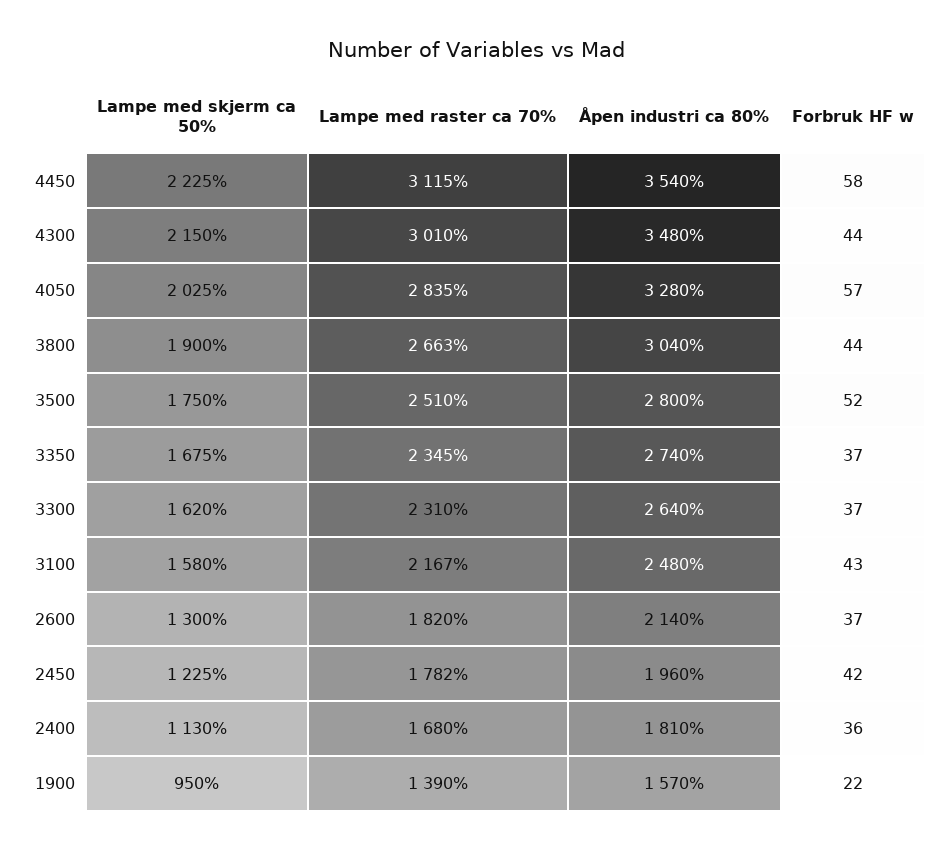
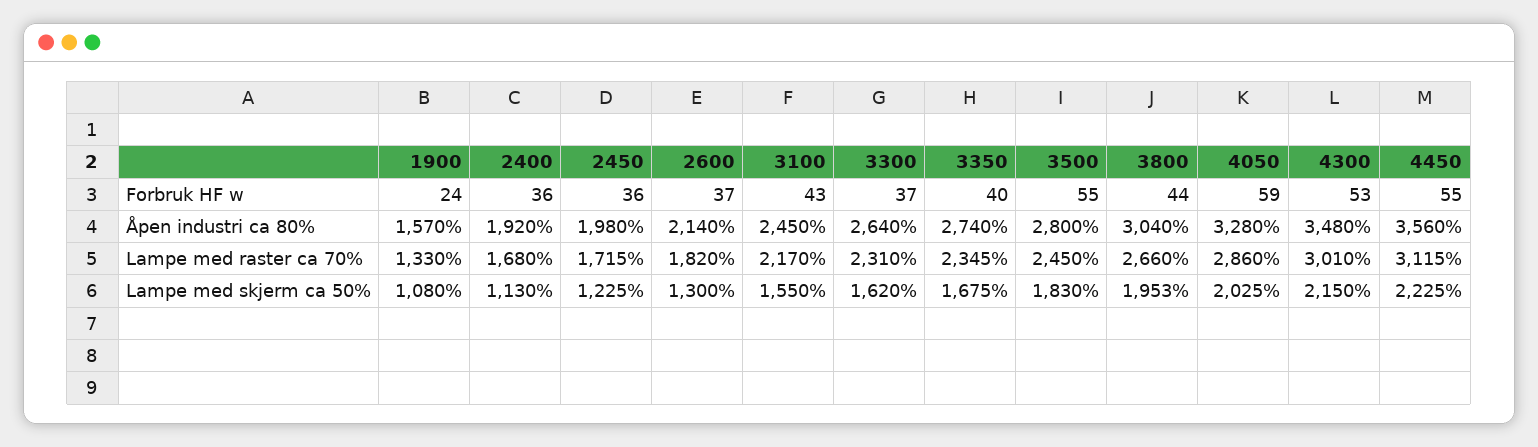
Åpen industri ca 80%, 4450: 3540 -> 3560
Forbruk HF w, 4450: 58 -> 55
Forbruk HF w, 4300: 44 -> 53
Lampe med raster ca 70%, 4050: 2835 -> 2860
Forbruk HF w, 4050: 57 -> 59
Lampe med skjerm ca 50%, 3800: 1900 -> 1953
Lampe med raster ca 70%, 3800: 2663 -> 2660
Lampe med skjerm ca 50%, 3500: 1750 -> 1830
Lampe med raster ca 70%, 3500: 2510 -> 2450
Forbruk HF w, 3500: 52 -> 55
Forbruk HF w, 3350: 37 -> 40
Lampe med skjerm ca 50%, 3100: 1580 -> 1550
Lampe med raster ca 70%, 3100: 2167 -> 2170
Åpen industri ca 80%, 3100: 2480 -> 2450
Lampe med raster ca 70%, 2450: 1782 -> 1715
Åpen industri ca 80%, 2450: 1960 -> 1980
Forbruk HF w, 2450: 42 -> 36
Åpen industri ca 80%, 2400: 1810 -> 1920
Lampe med skjerm ca 50%, 1900: 950 -> 1080
Lampe med raster ca 70%, 1900: 1390 -> 1330
Forbruk HF w, 1900: 22 -> 24

